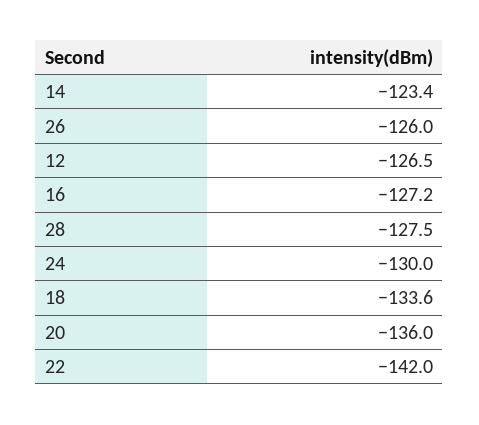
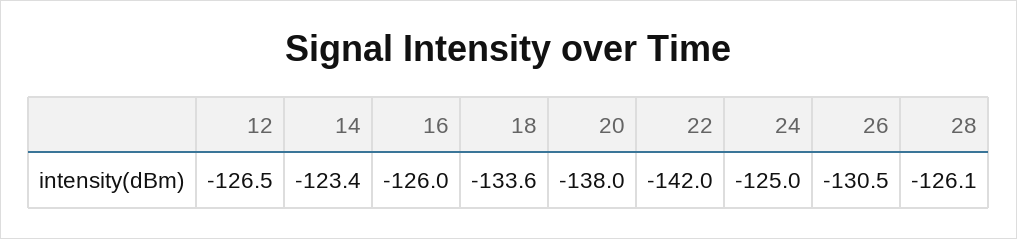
26: -126 -> -130.5
16: -127.2 -> -126
28: -127.5 -> -126.1
24: -130 -> -125
20: -136 -> -138

